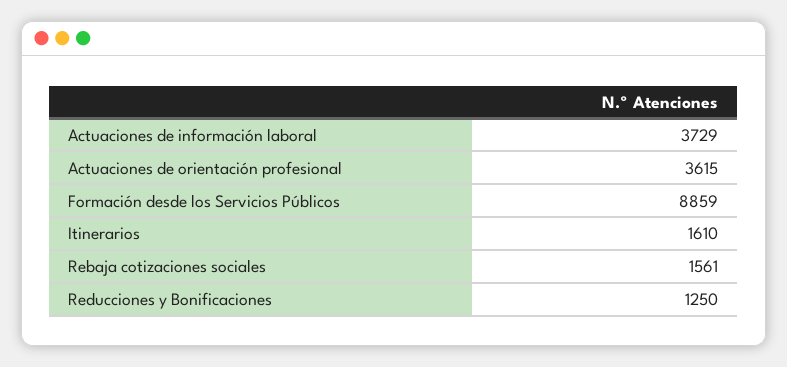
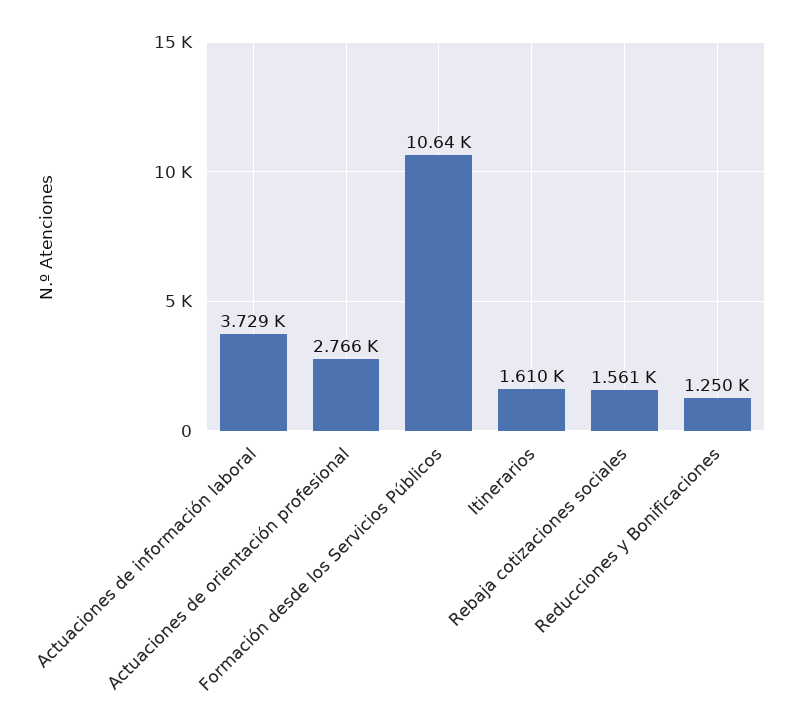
Actuaciones de orientación profesional: 3615 -> 2766
Formación desde los Servicios Públicos: 8859 -> 10640

